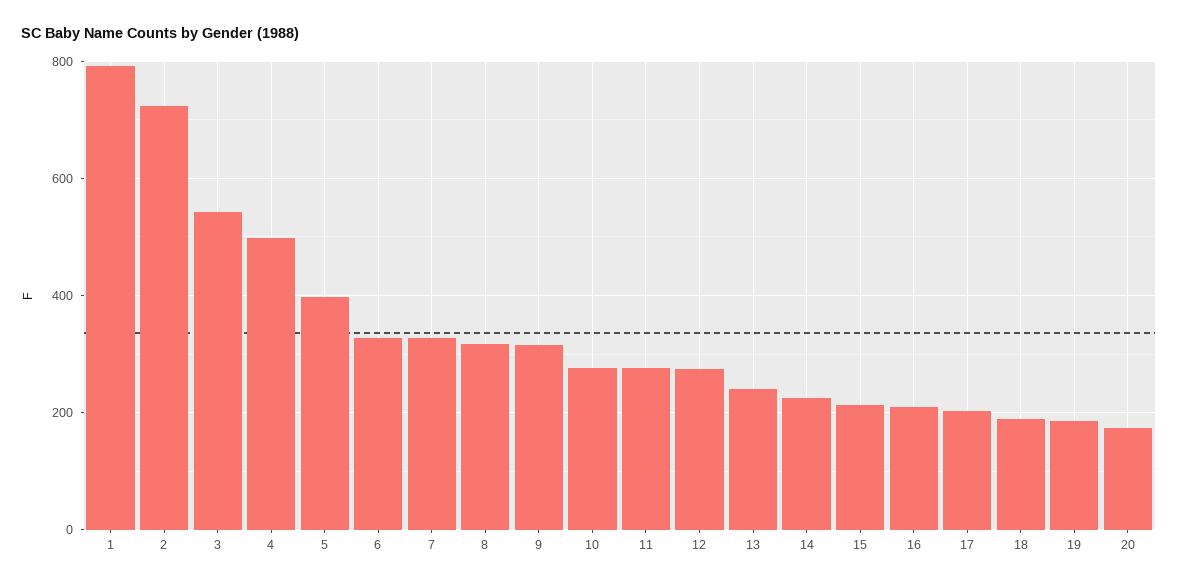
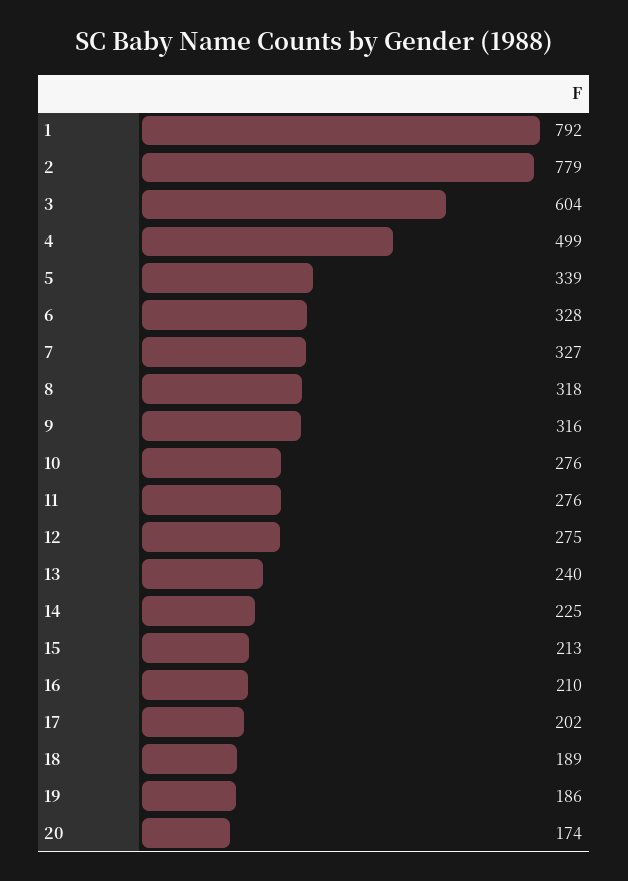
2: 720 -> 779
3: 540 -> 604
5: 400 -> 339

